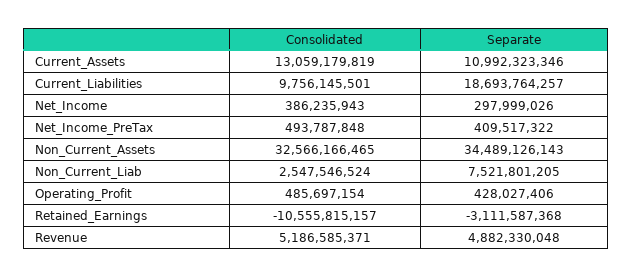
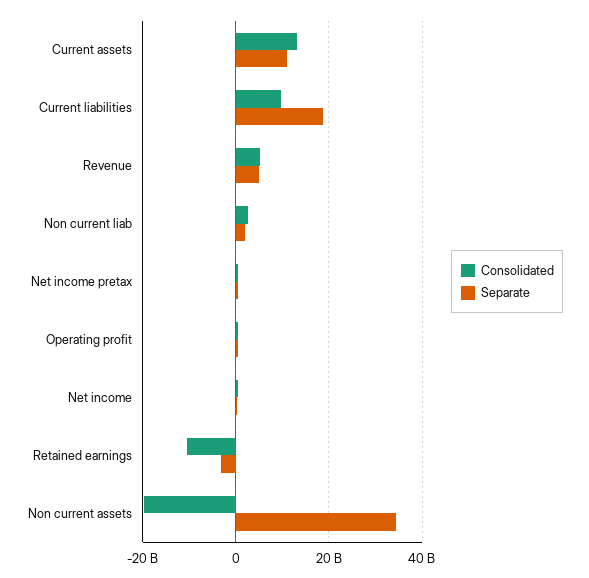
Consolidated, Non_Current_Assets: 32566166465 -> -20000000000
Separate, Non_Current_Liab: 7521801205 -> 2000000000

